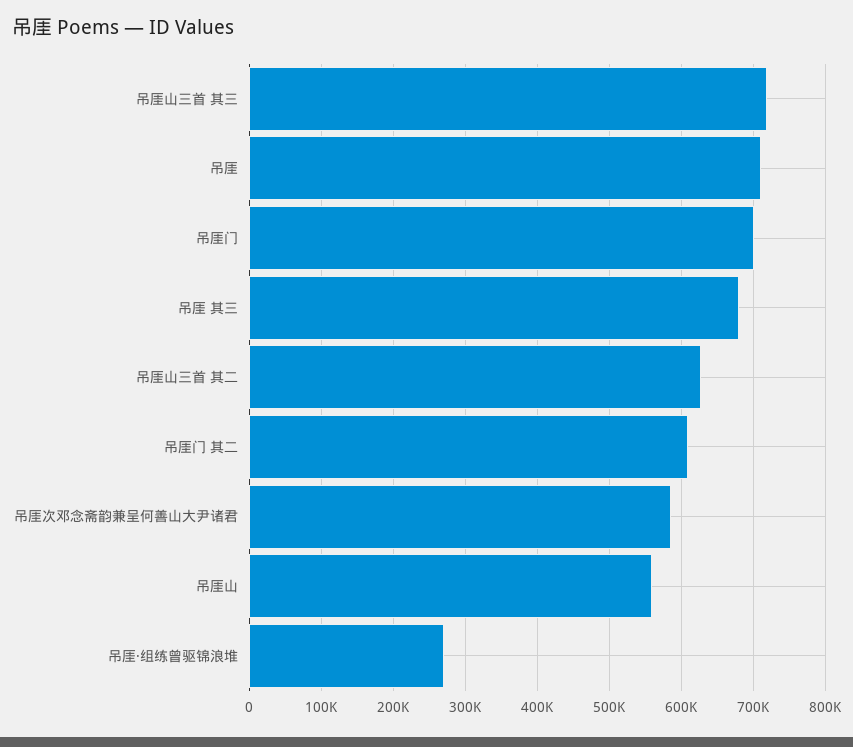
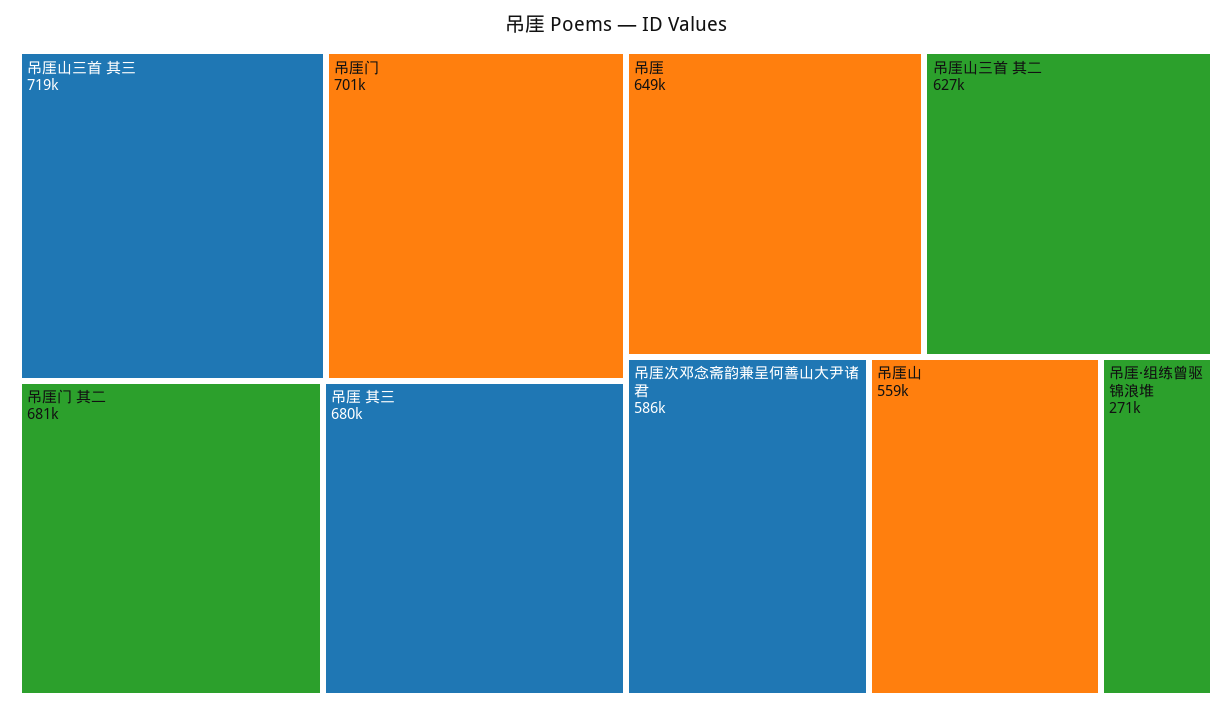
吊厓: 710000 -> 649000
吊厓门 其二: 610000 -> 681000

